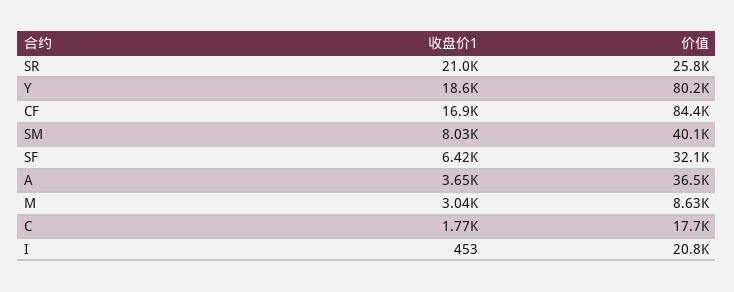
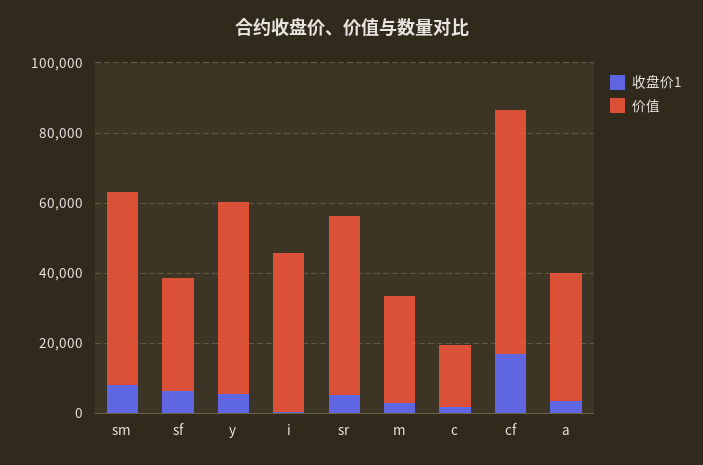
收盘价1, SR: 21000 -> 5000
价值, SR: 25800 -> 50000
收盘价1, Y: 18600 -> 5000
价值, Y: 80200 -> 55000
价值, CF: 84400 -> 70000
价值, SM: 40100 -> 55000
价值, M: 8630 -> 30000
价值, I: 20800 -> 45000

